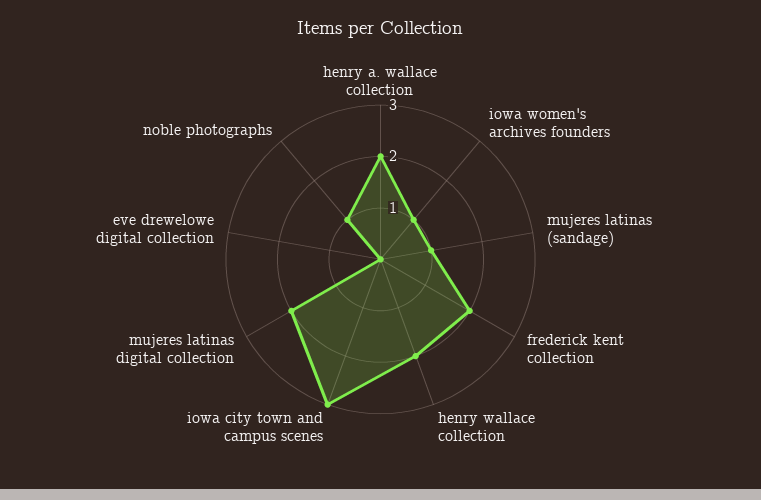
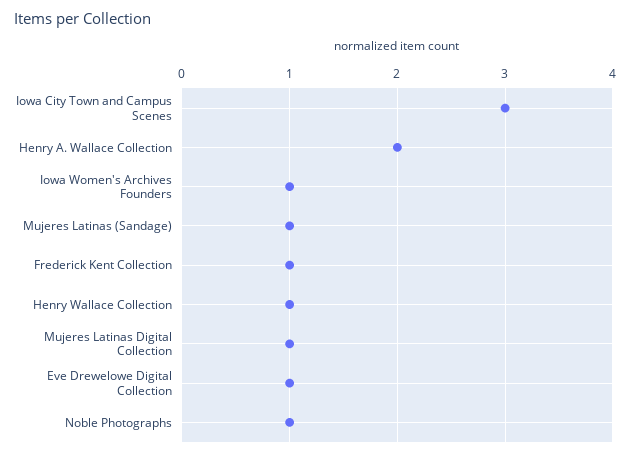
frederick kent collection: 2 -> 1
henry wallace collection: 2 -> 1
mujeres latinas digital collection: 2 -> 1
eve drewelowe digital collection: 0 -> 1

